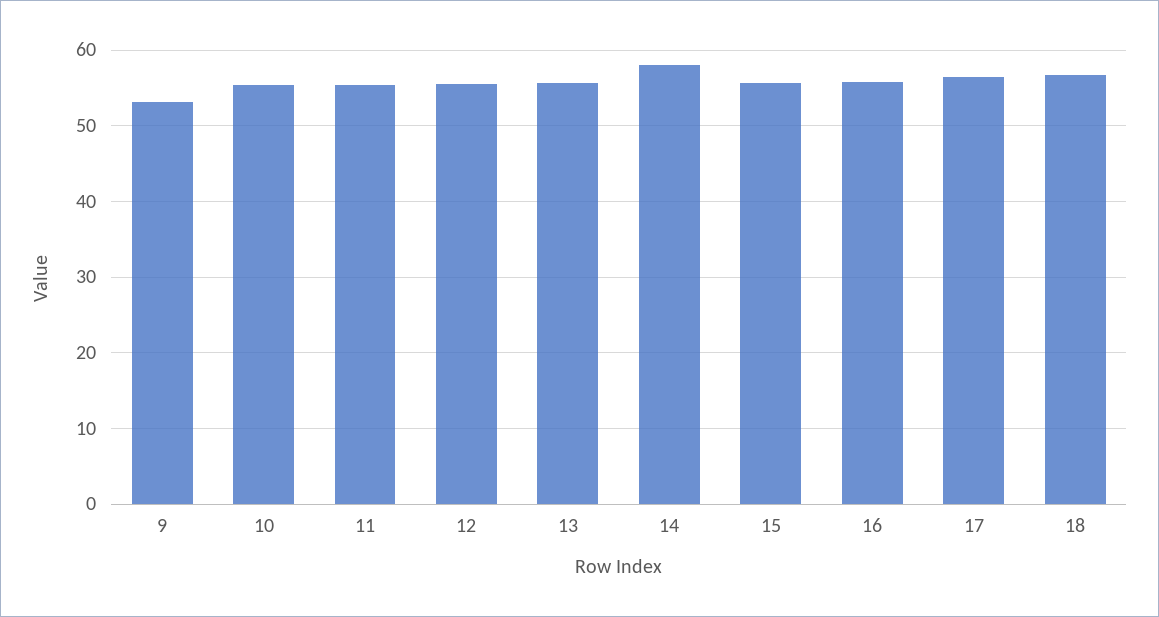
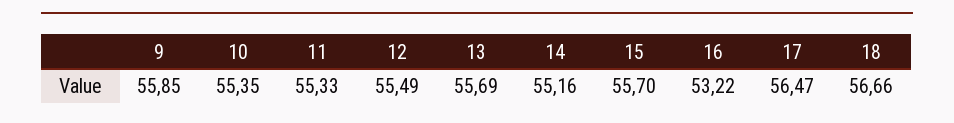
9: 53 -> 55.85
14: 58 -> 55.16
16: 56 -> 53.22

